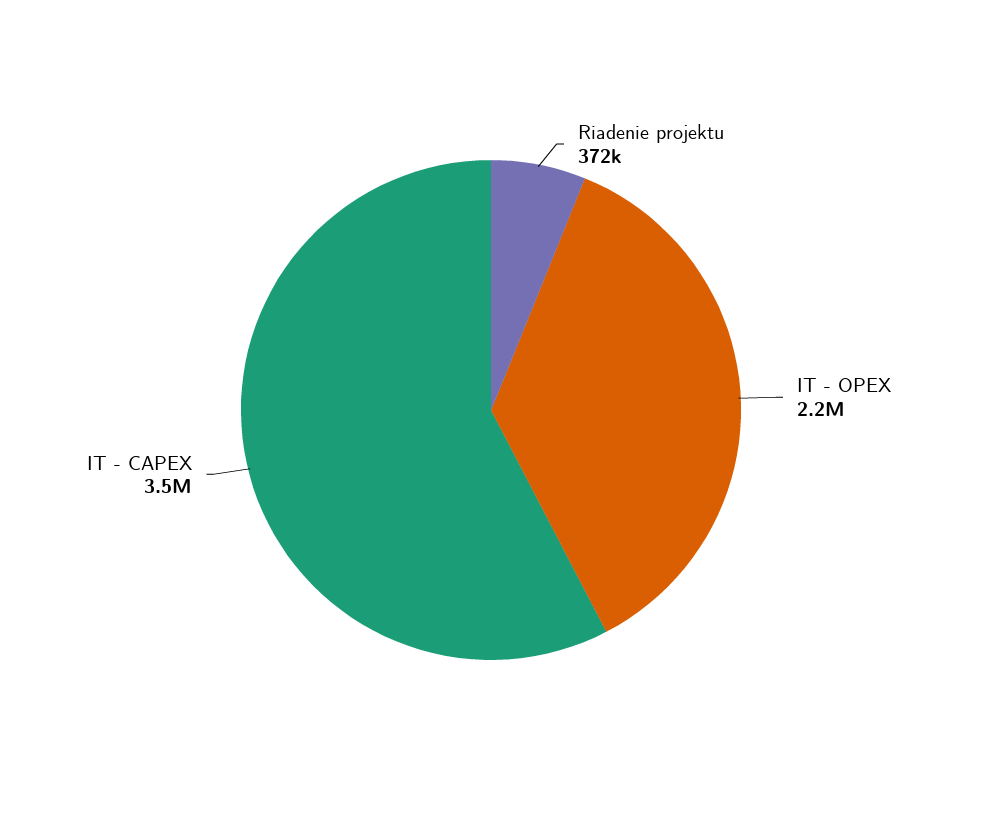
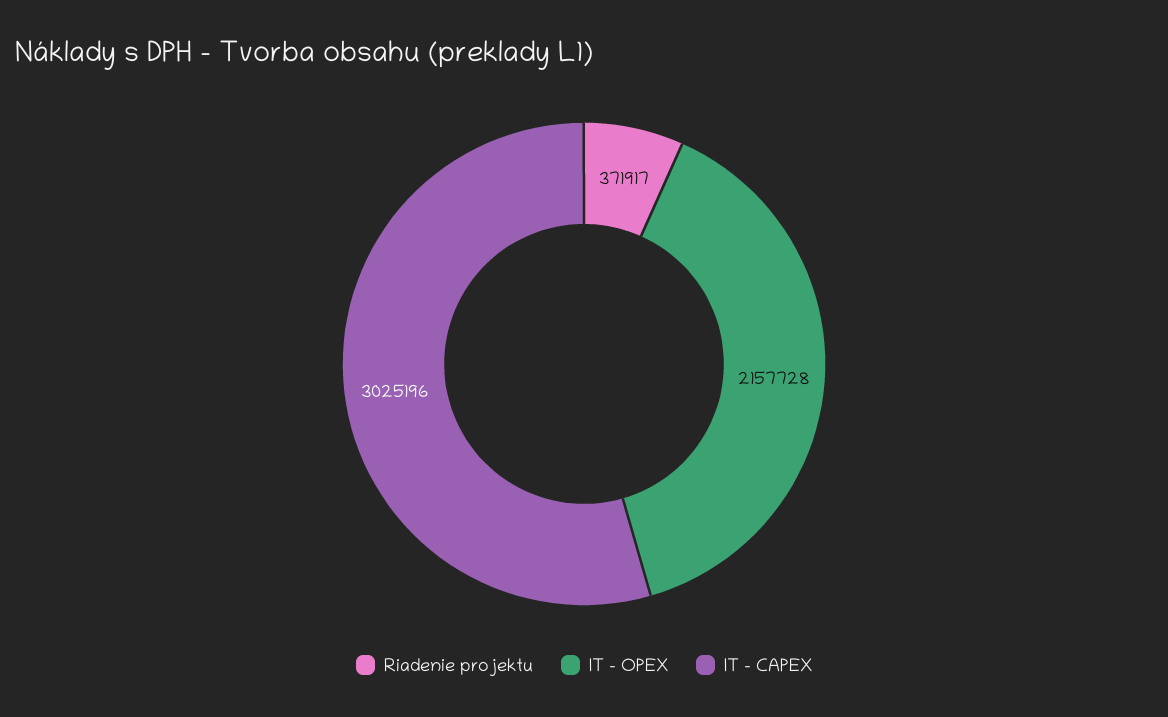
IT - CAPEX: 3500000 -> 3025196

